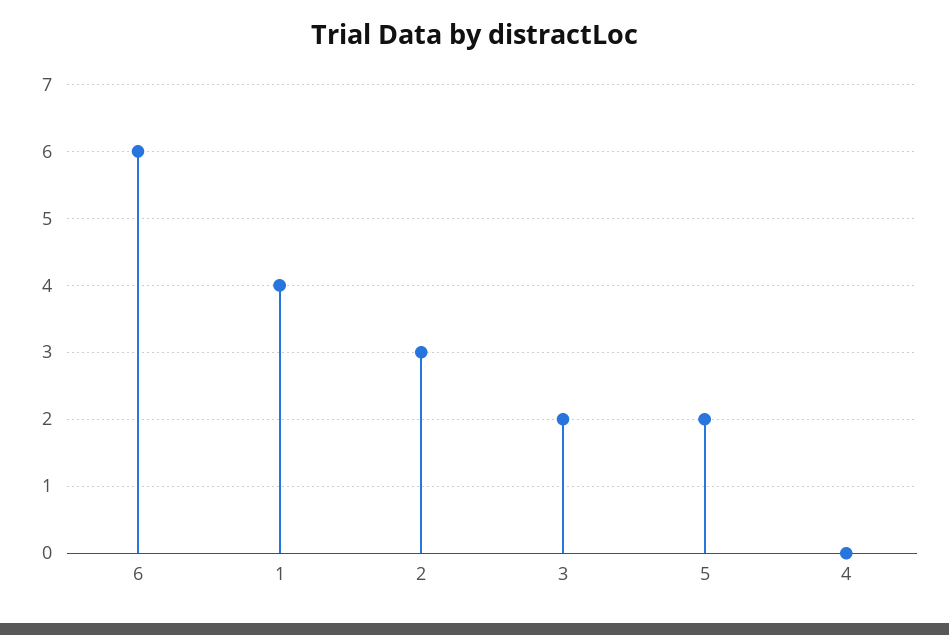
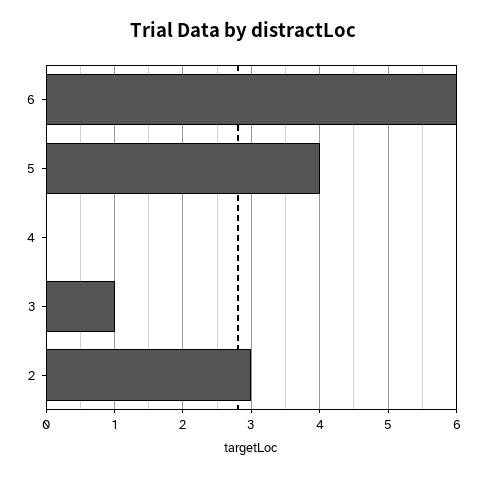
1: 4 -> none
3: 2 -> 1
5: 2 -> 4

